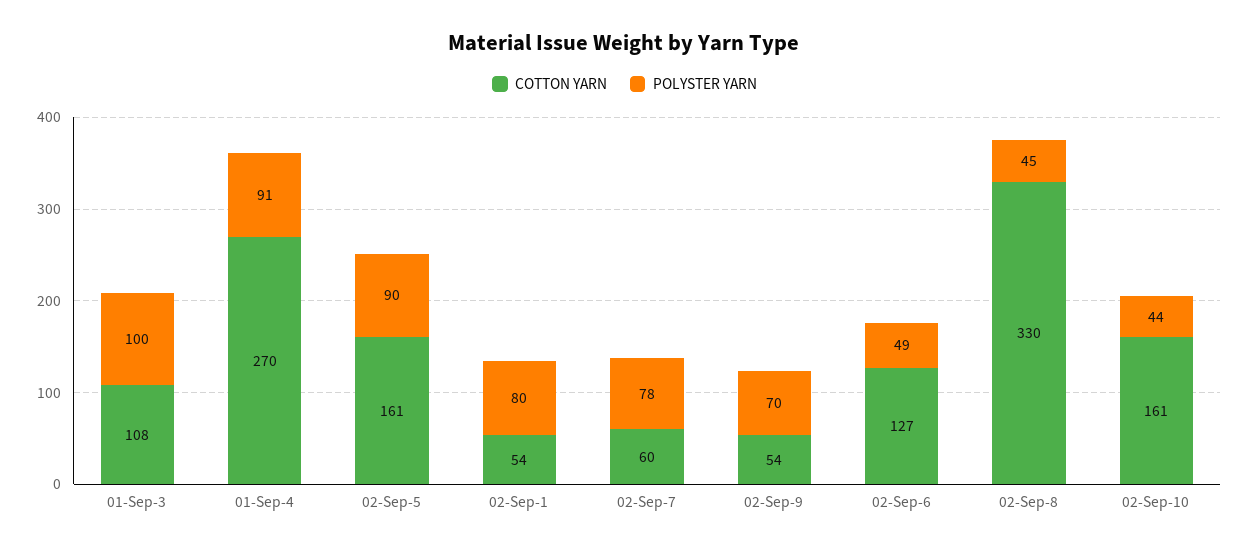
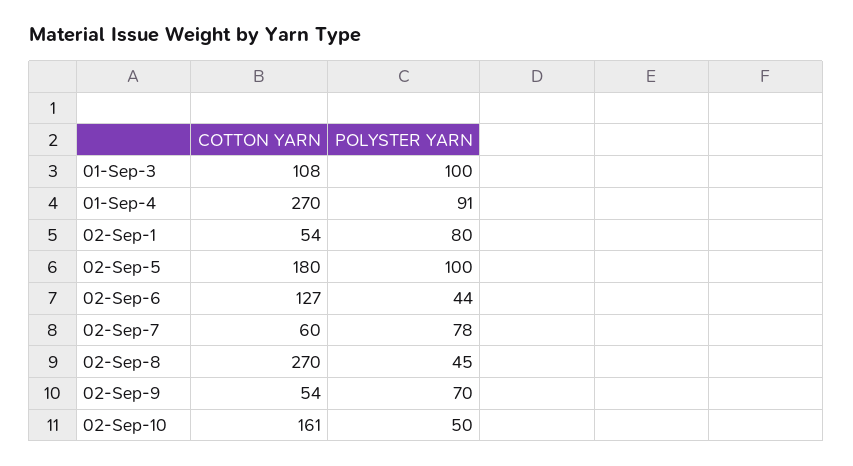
COTTON YARN, 02-Sep-5: 161 -> 180
POLYSTER YARN, 02-Sep-5: 90 -> 100
POLYSTER YARN, 02-Sep-6: 49 -> 44
COTTON YARN, 02-Sep-8: 330 -> 270
POLYSTER YARN, 02-Sep-10: 44 -> 50

